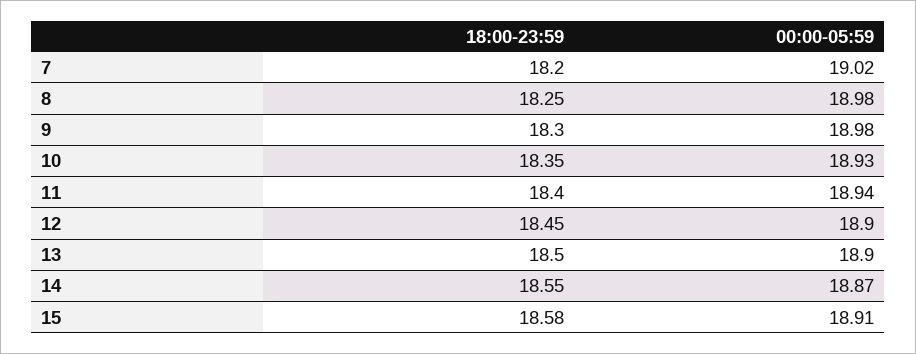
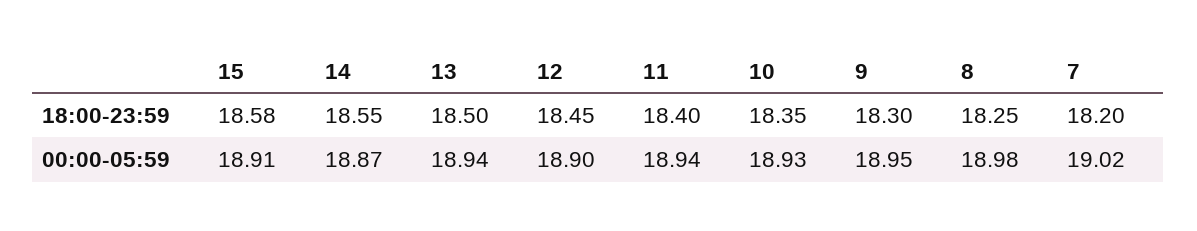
00:00-05:59, 9: 18.98 -> 18.95
00:00-05:59, 13: 18.9 -> 18.94

